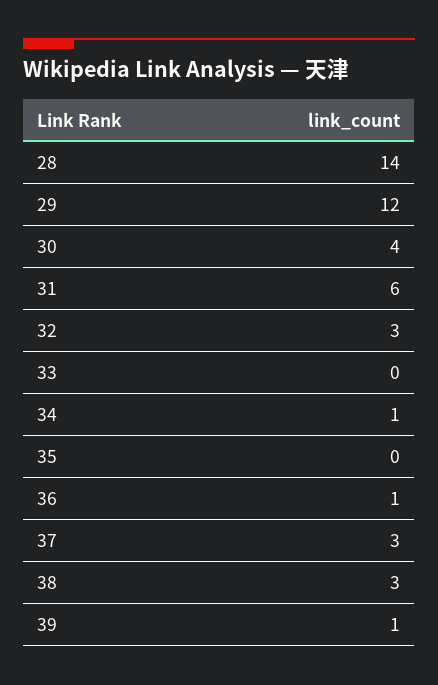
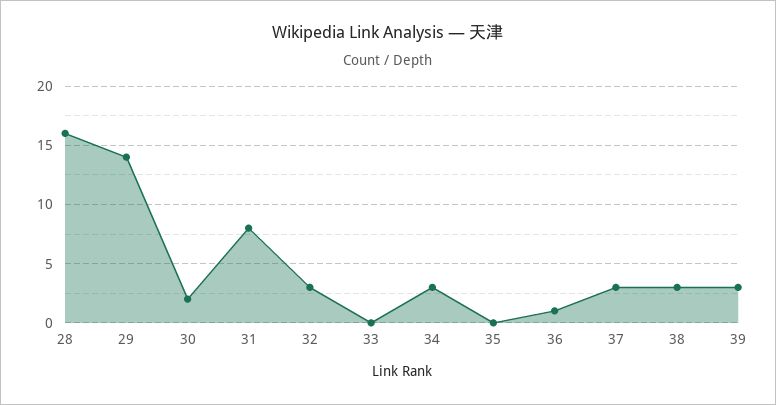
28: 14 -> 16
29: 12 -> 14
30: 4 -> 2
31: 6 -> 8
34: 1 -> 3
39: 1 -> 3

